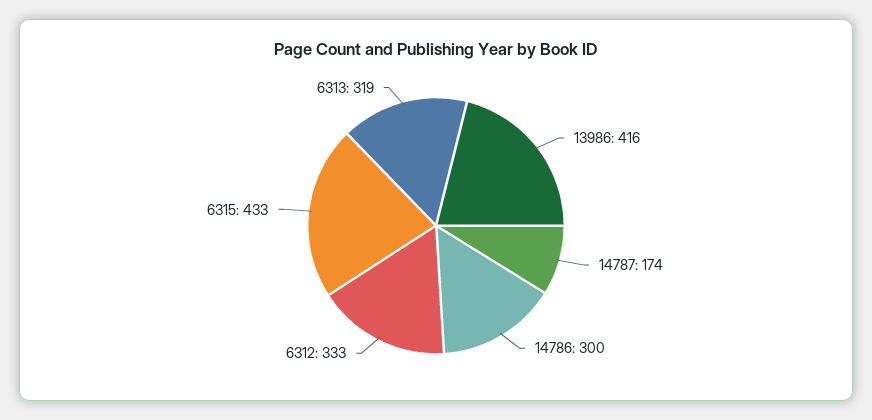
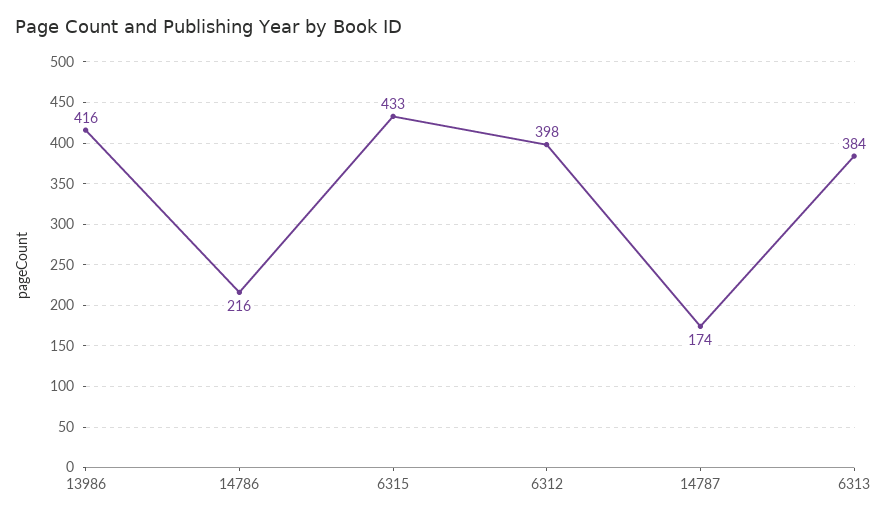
14786: 300 -> 216
6312: 333 -> 398
6313: 319 -> 384

